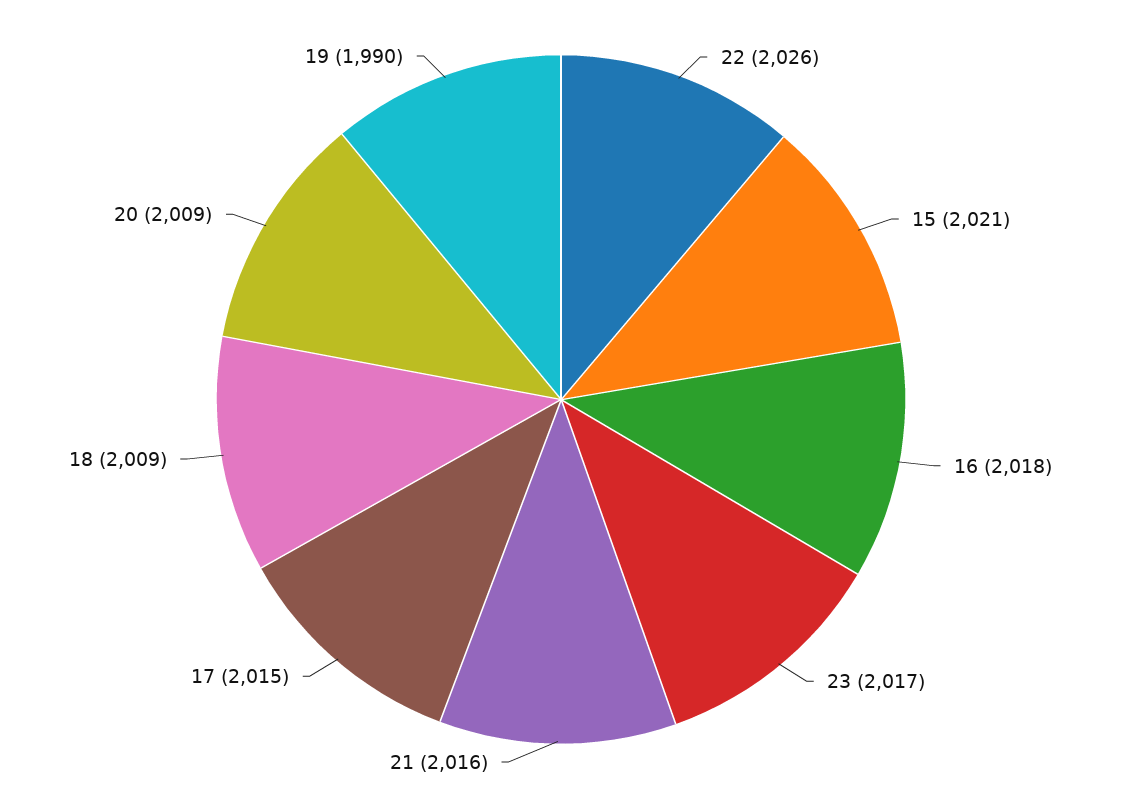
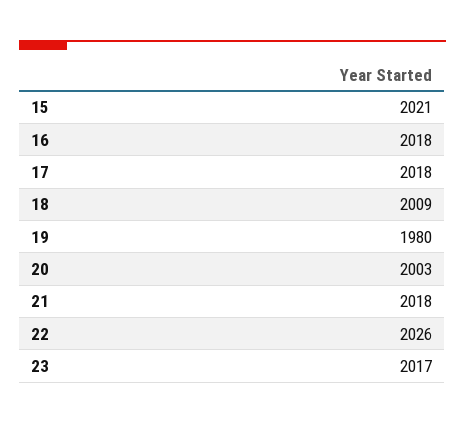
21: 2016 -> 2018
17: 2015 -> 2018
20: 2009 -> 2003
19: 1990 -> 1980

